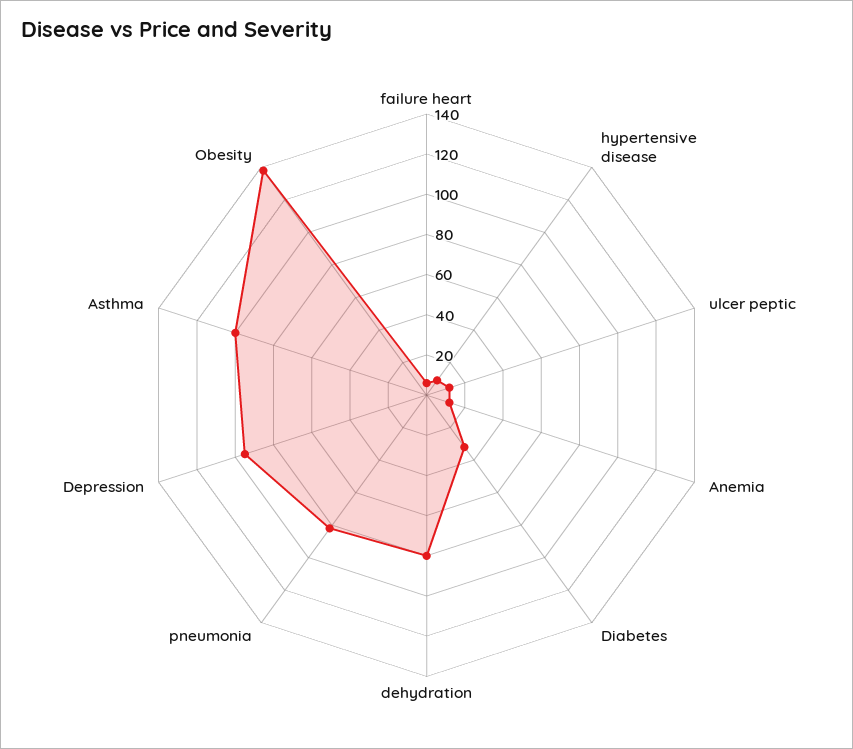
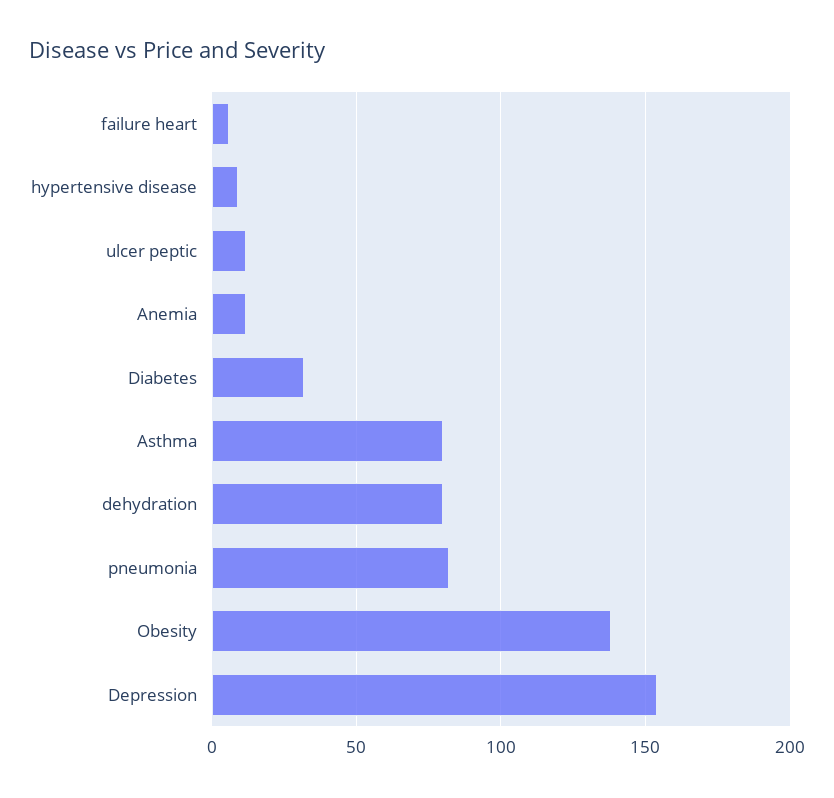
Depression: 95 -> 155
Asthma: 100 -> 80

